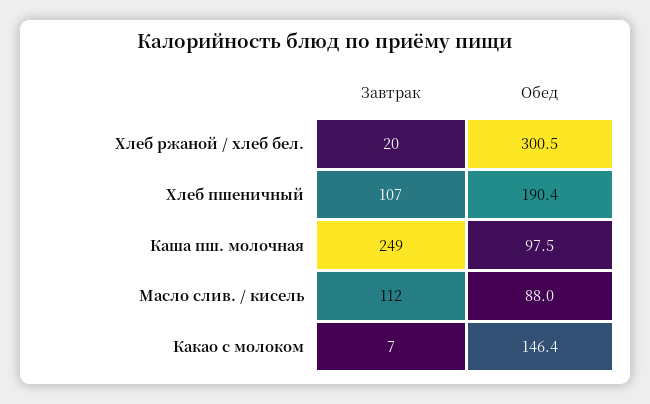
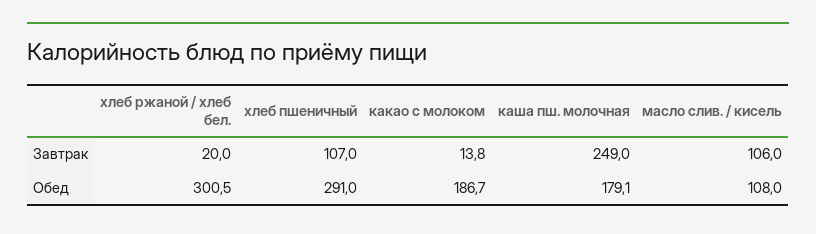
Обед, Хлеб пшеничный: 190.4 -> 291
Обед, Каша пш. молочная: 97.5 -> 179.1
Завтрак, Масло слив. / кисель: 112 -> 106
Обед, Масло слив. / кисель: 88 -> 108
Завтрак, Какао с молоком: 7 -> 13.8
Обед, Какао с молоком: 146.4 -> 186.7

